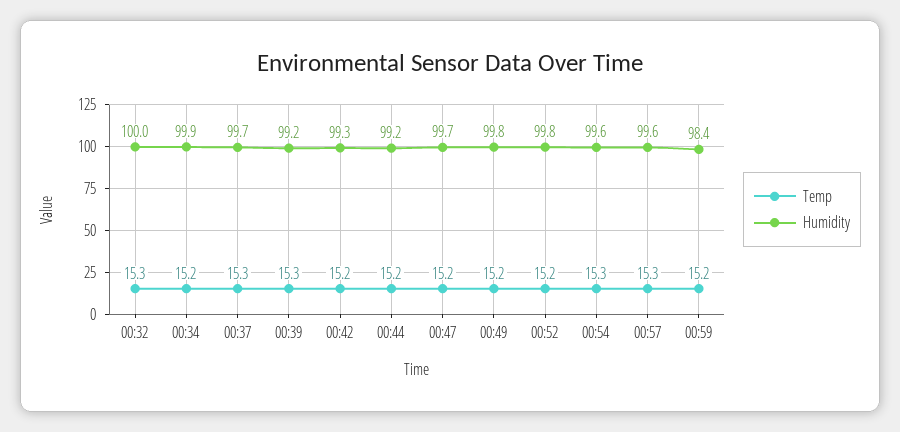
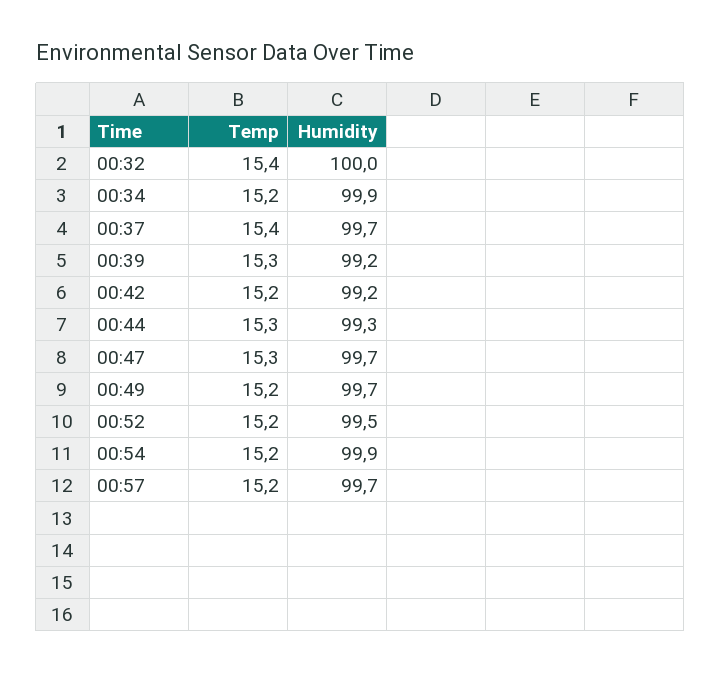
Temp, 00:32: 15.3 -> 15.4
Temp, 00:37: 15.3 -> 15.4
Humidity, 00:42: 99.3 -> 99.2
Temp, 00:44: 15.2 -> 15.3
Humidity, 00:44: 99.2 -> 99.3
Temp, 00:47: 15.2 -> 15.3
Humidity, 00:49: 99.8 -> 99.7
Humidity, 00:52: 99.8 -> 99.5
Temp, 00:54: 15.3 -> 15.2
Humidity, 00:54: 99.6 -> 99.9
Temp, 00:57: 15.3 -> 15.2
Humidity, 00:57: 99.6 -> 99.7
Temp, 00:59: 15.2 -> none
Humidity, 00:59: 98.4 -> none

